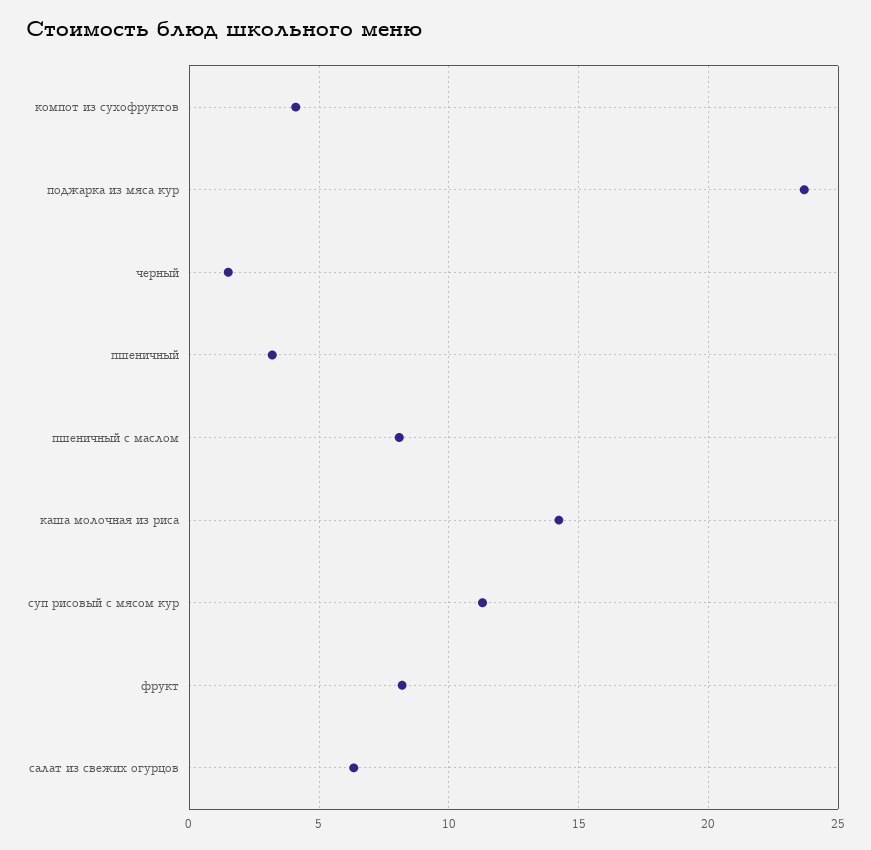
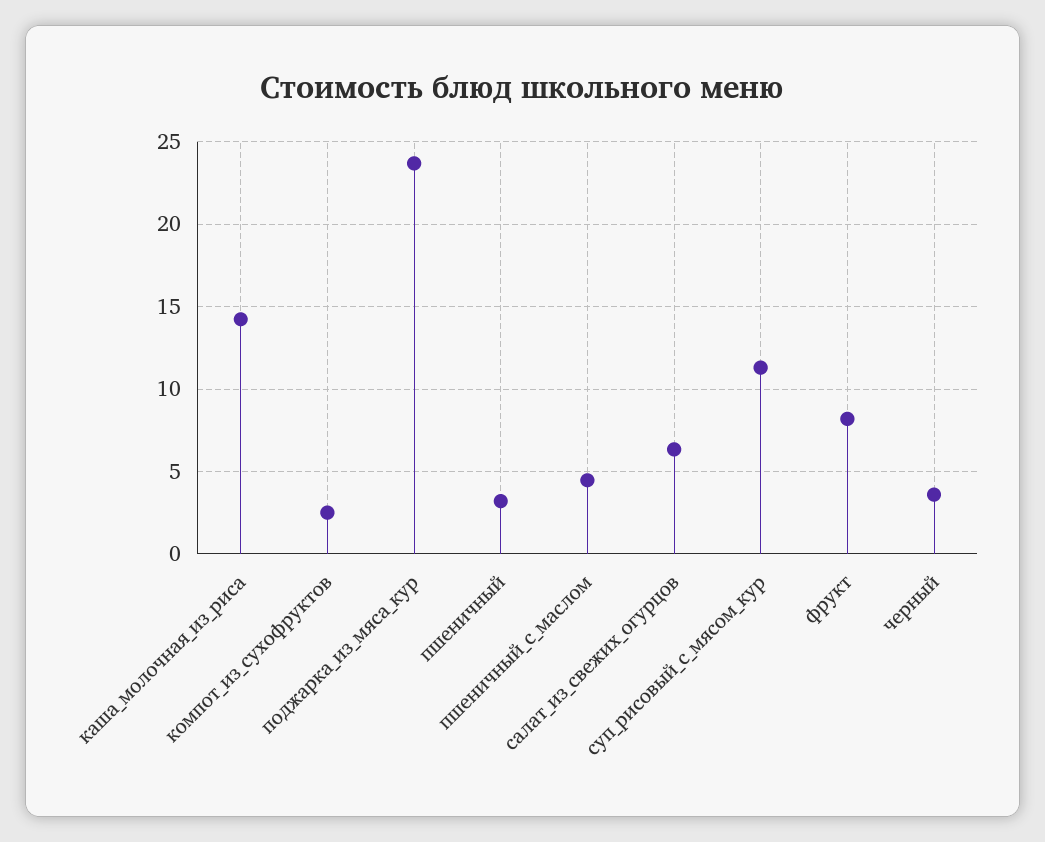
компот из сухофруктов: 4 -> 2.5
черный: 1.5 -> 3.5
пшеничный с маслом: 8 -> 4.5

